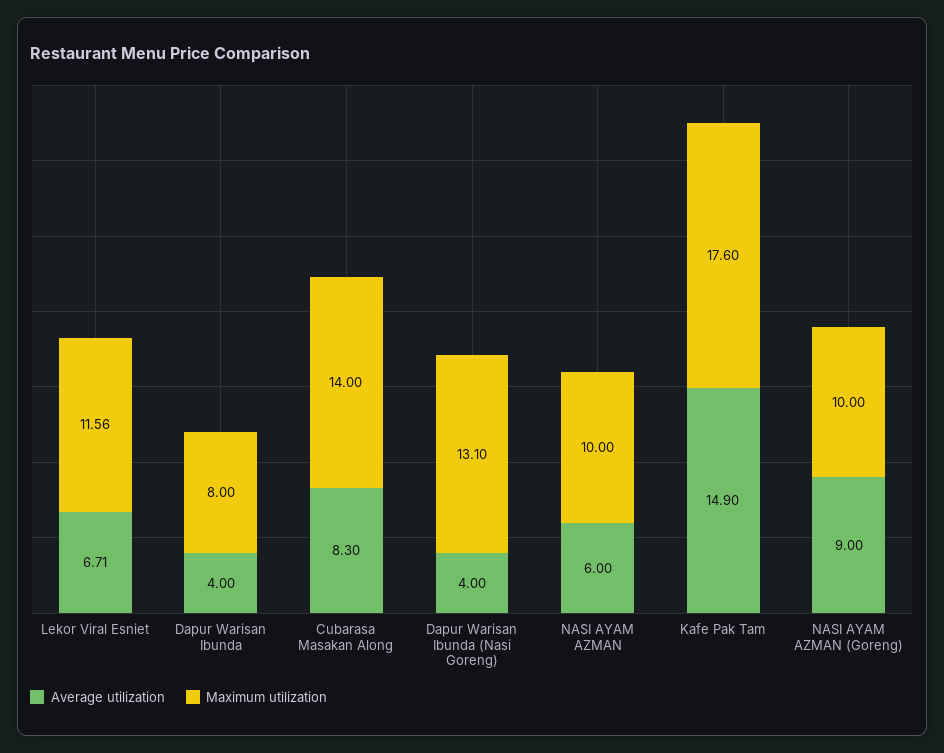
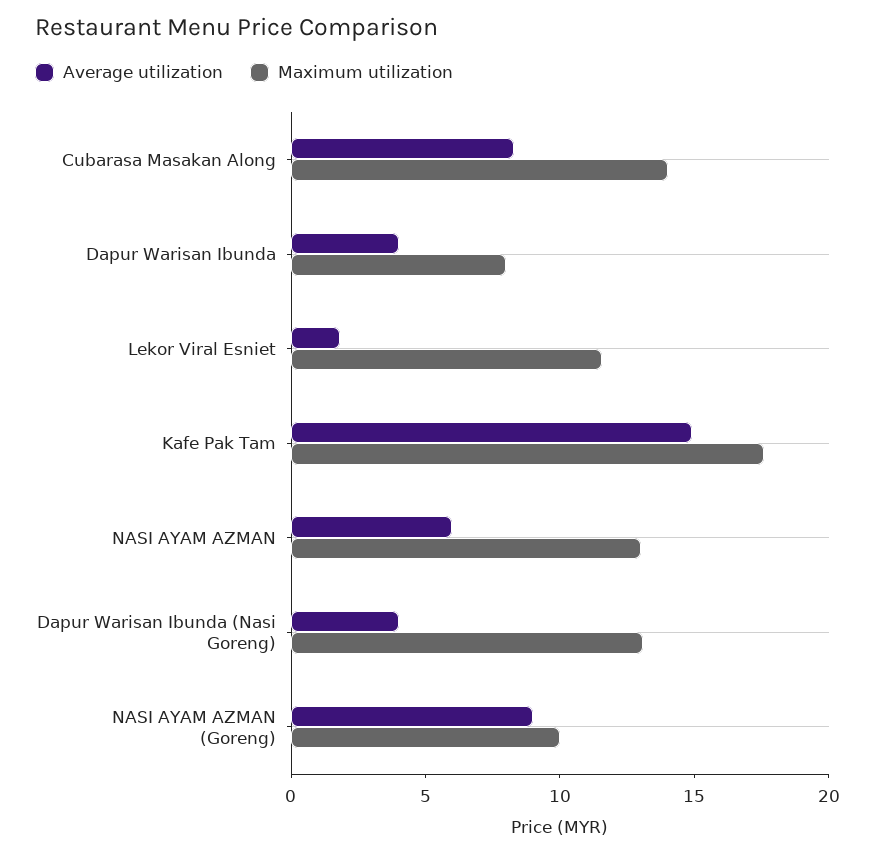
Average utilization, Lekor Viral Esniet: 6.71 -> 2
Maximum utilization, NASI AYAM AZMAN: 10 -> 13

